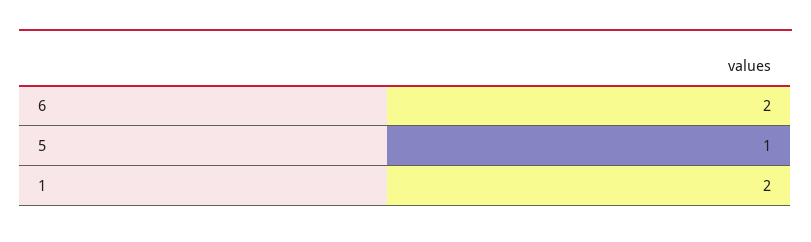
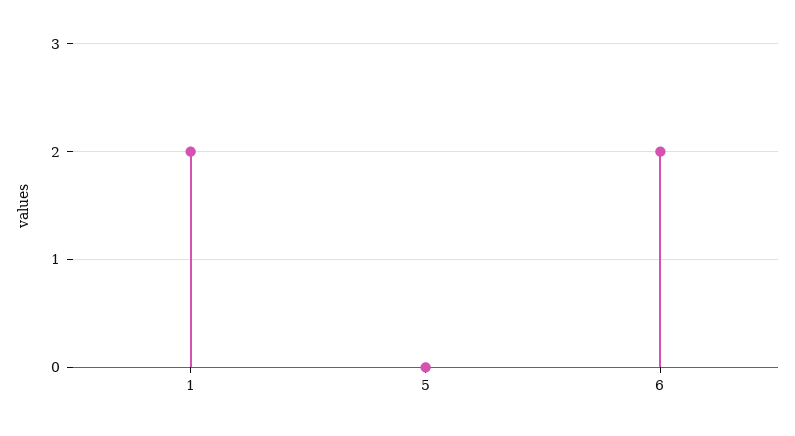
5: 1 -> 0

